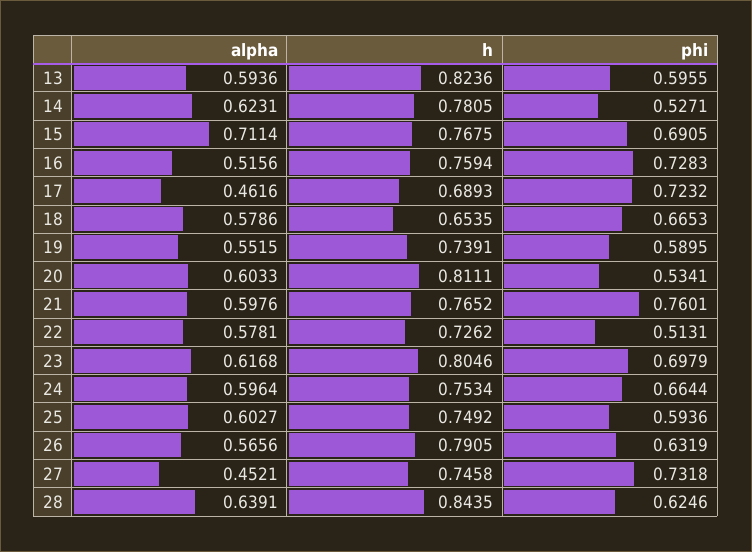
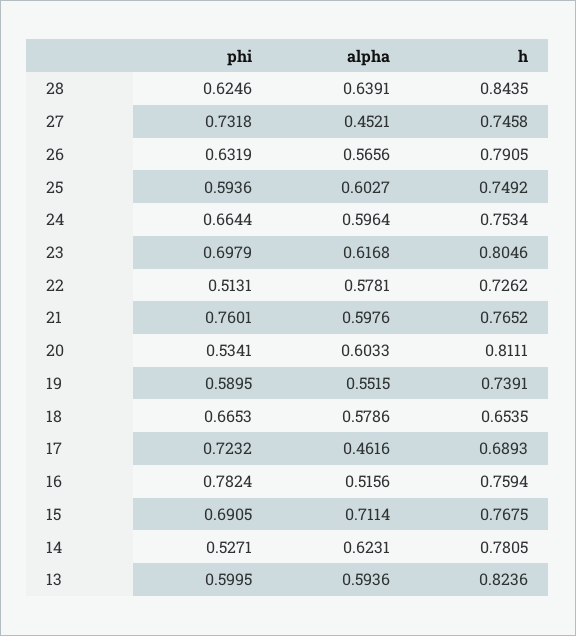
phi, 13: 0.5955 -> 0.5995
phi, 16: 0.7283 -> 0.7824

